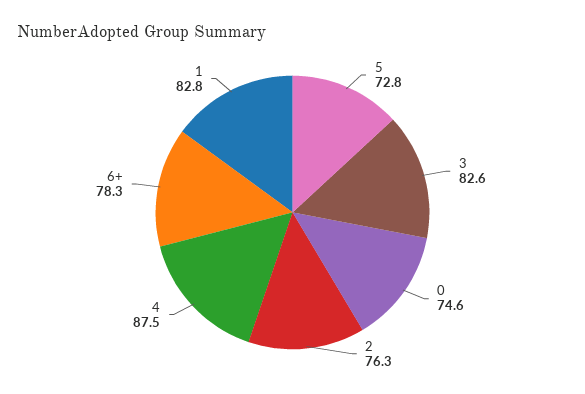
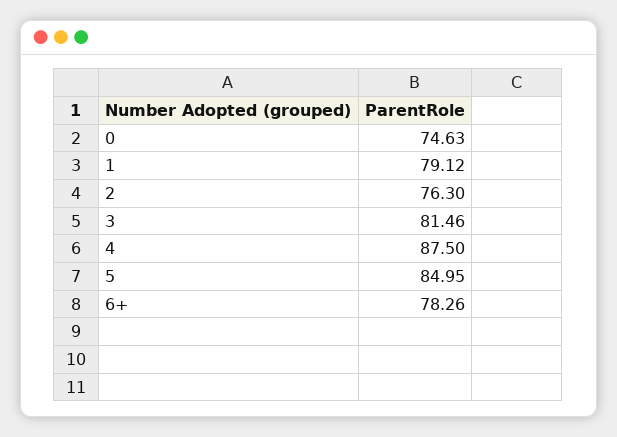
5: 72.8 -> 84.95
3: 82.6 -> 81.46
1: 82.8 -> 79.12

